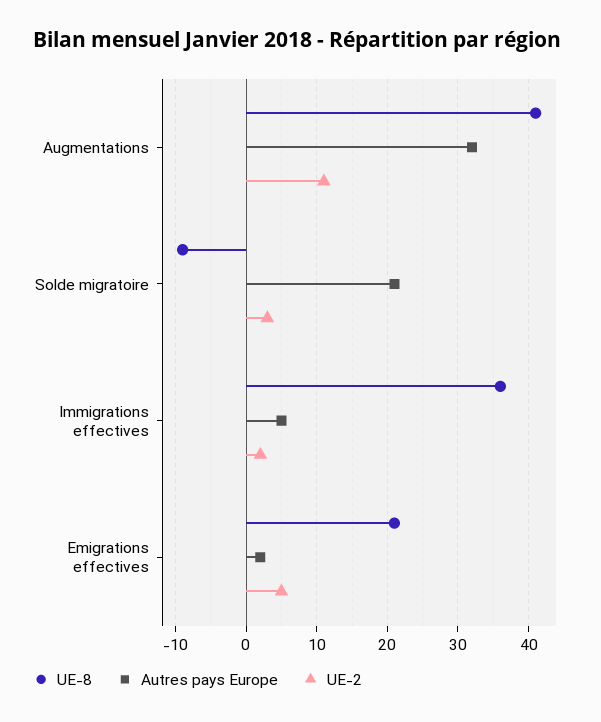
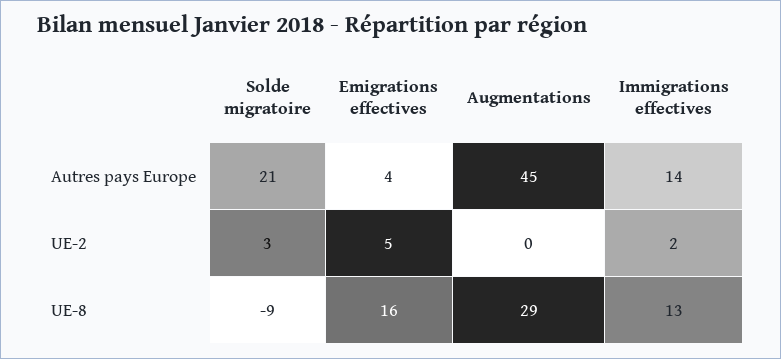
UE-8, Augmentations: 41 -> 29
Autres pays Europe, Augmentations: 32 -> 45
UE-2, Augmentations: 11 -> 0
UE-8, Immigrations effectives: 36 -> 13
Autres pays Europe, Immigrations effectives: 5 -> 14
UE-8, Emigrations effectives: 21 -> 16
Autres pays Europe, Emigrations effectives: 2 -> 4

